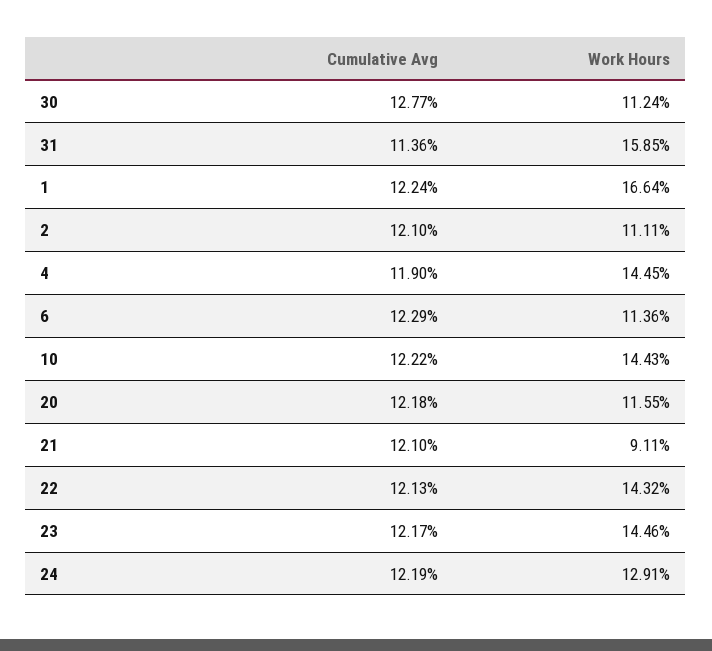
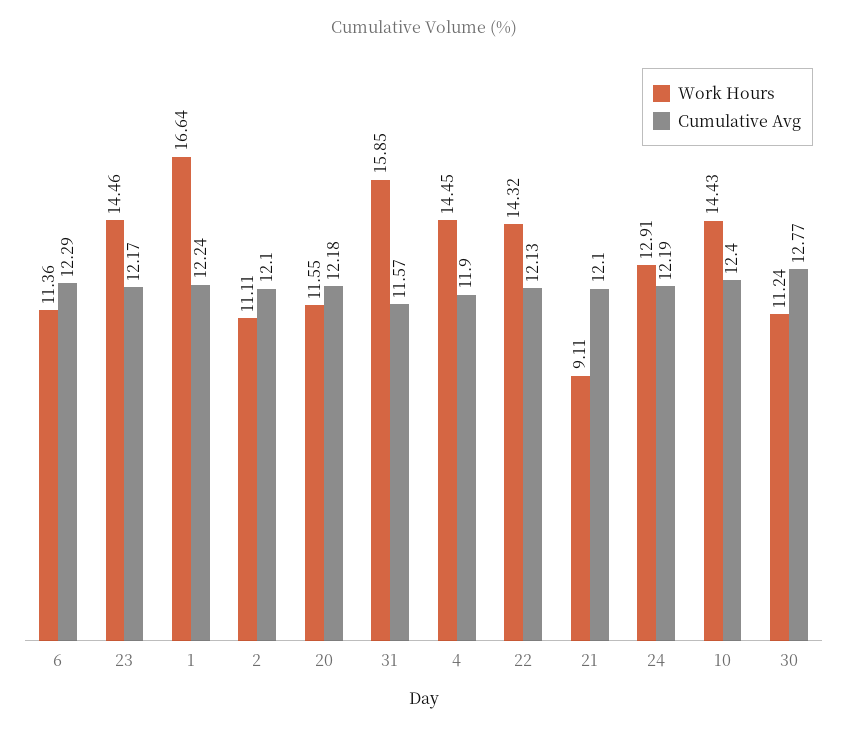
Cumulative Avg, 31: 11.36 -> 11.57
Cumulative Avg, 10: 12.22 -> 12.4

